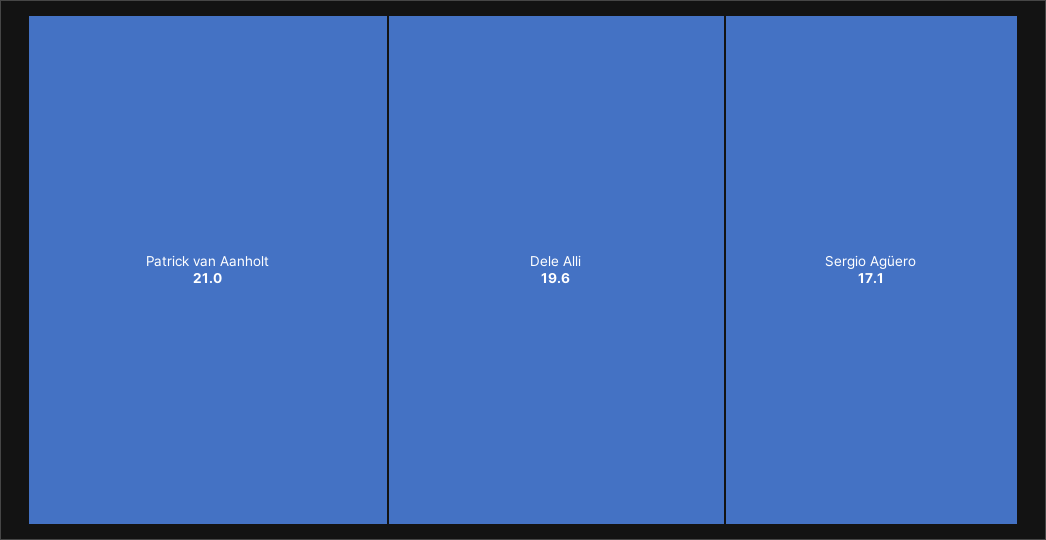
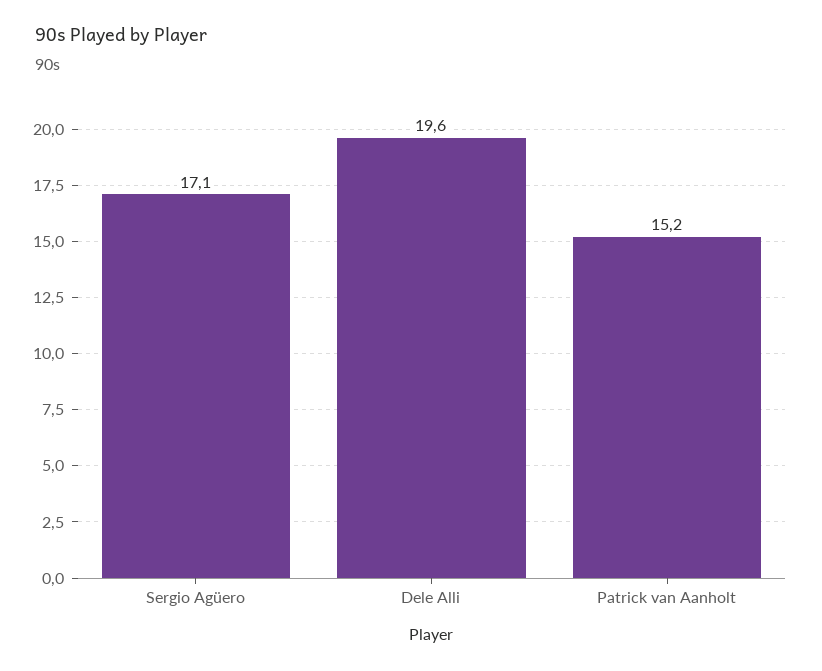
Patrick van Aanholt: 21 -> 15.2

